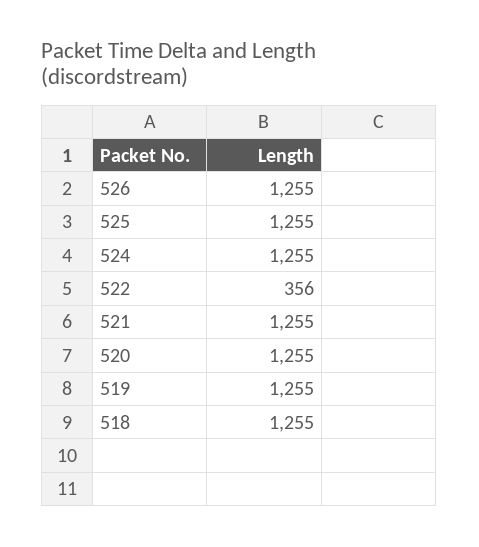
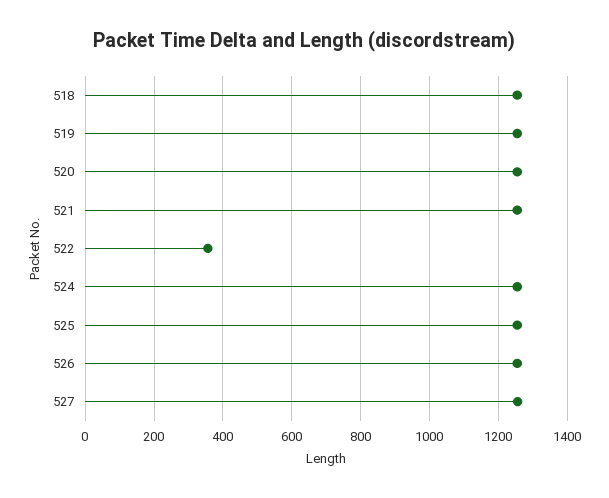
527: none -> 1260

